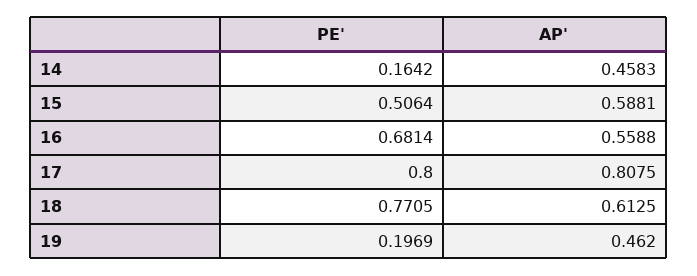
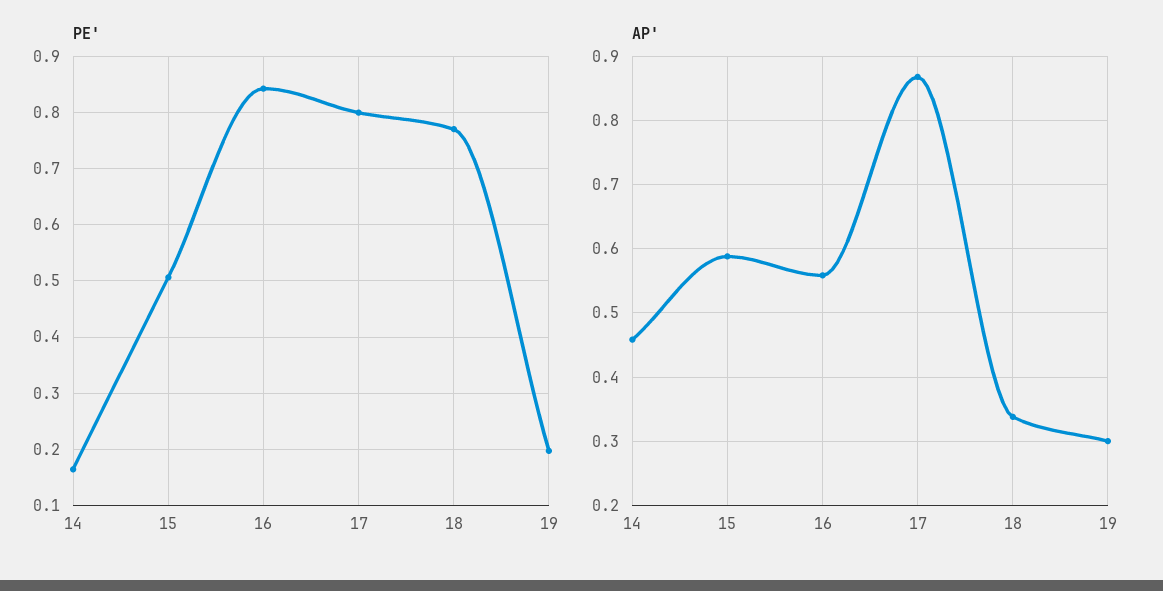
PE', 16: 0.6814 -> 0.84
AP', 17: 0.8075 -> 0.87
AP', 18: 0.6125 -> 0.34
AP', 19: 0.462 -> 0.3

